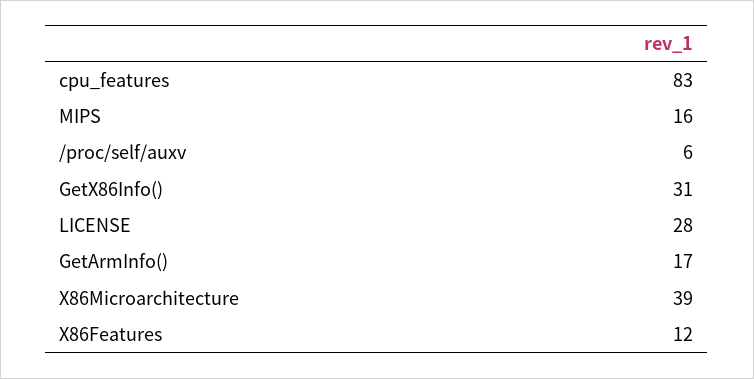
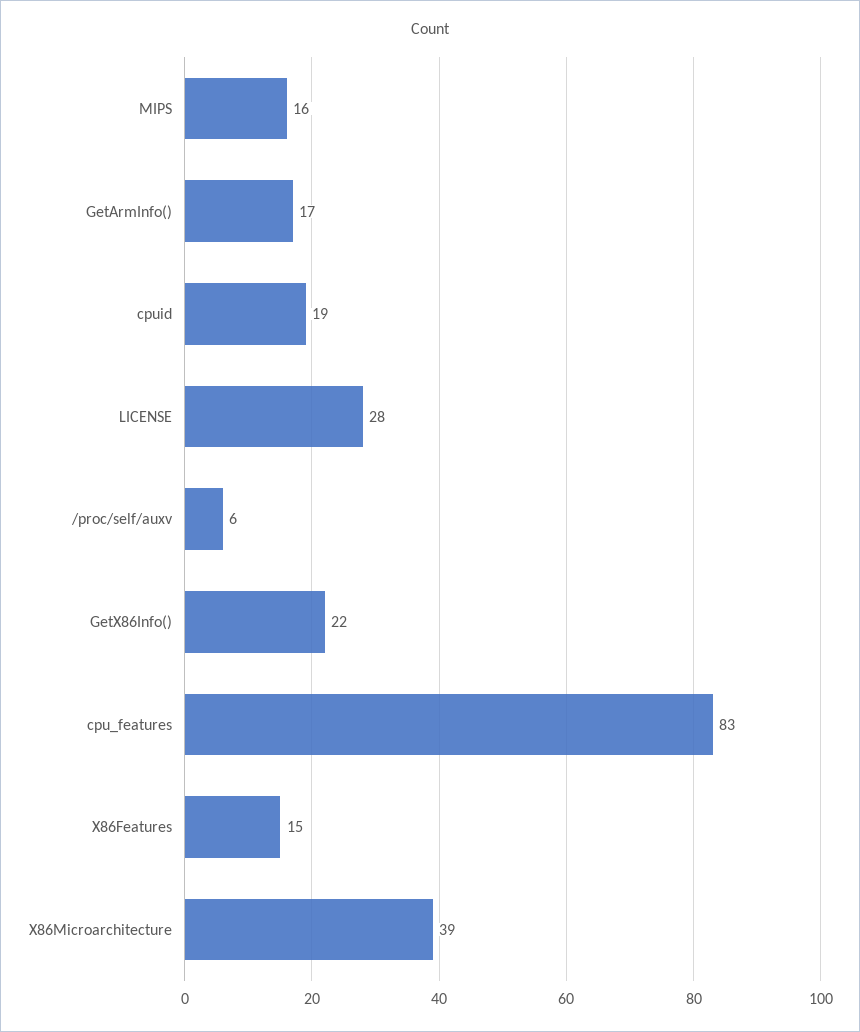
GetX86Info(): 31 -> 22
X86Features: 12 -> 15
cpuid: none -> 19

